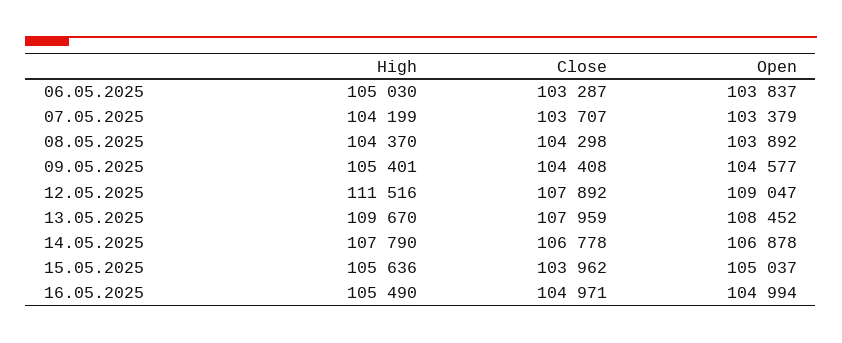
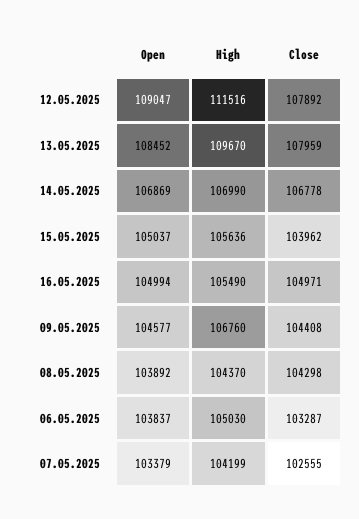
Close, 07.05.2025: 103707 -> 102555
High, 09.05.2025: 105401 -> 106760
High, 14.05.2025: 107790 -> 106990
Open, 14.05.2025: 106878 -> 106869

